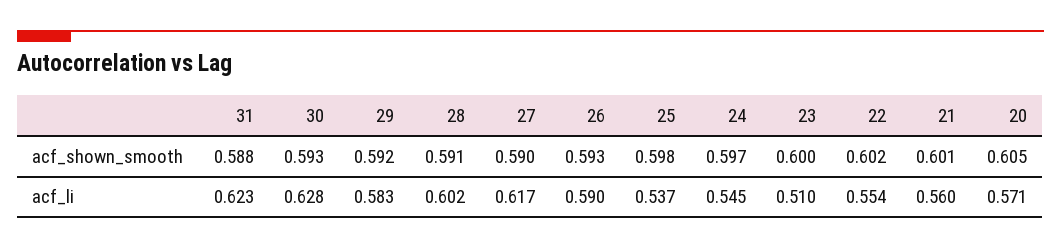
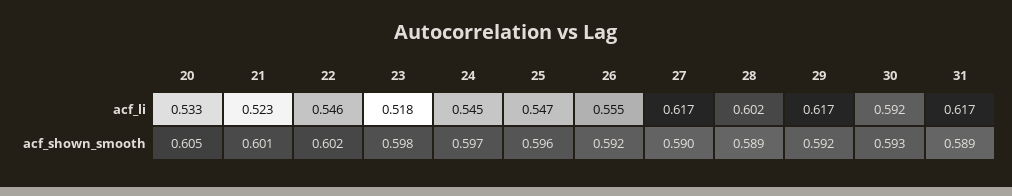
31, acf_shown_smooth: 0.588 -> 0.589
28, acf_shown_smooth: 0.591 -> 0.589
26, acf_shown_smooth: 0.593 -> 0.592
25, acf_shown_smooth: 0.598 -> 0.596
23, acf_shown_smooth: 0.6 -> 0.598
31, acf_li: 0.623 -> 0.617
30, acf_li: 0.628 -> 0.592
29, acf_li: 0.583 -> 0.617
26, acf_li: 0.59 -> 0.555
25, acf_li: 0.537 -> 0.547
23, acf_li: 0.51 -> 0.518
22, acf_li: 0.554 -> 0.546
21, acf_li: 0.56 -> 0.523
20, acf_li: 0.571 -> 0.533

